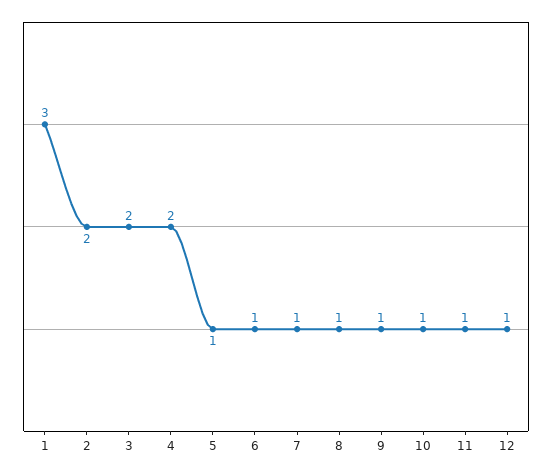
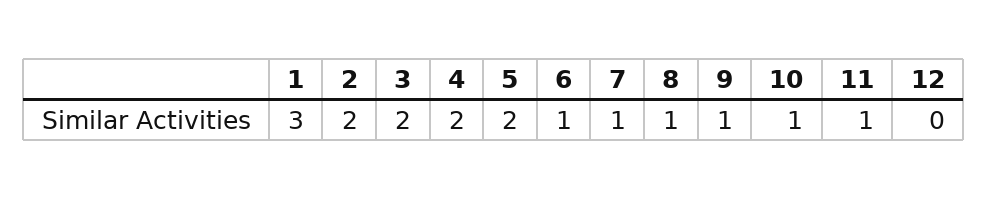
5: 1 -> 2
12: 1 -> 0

